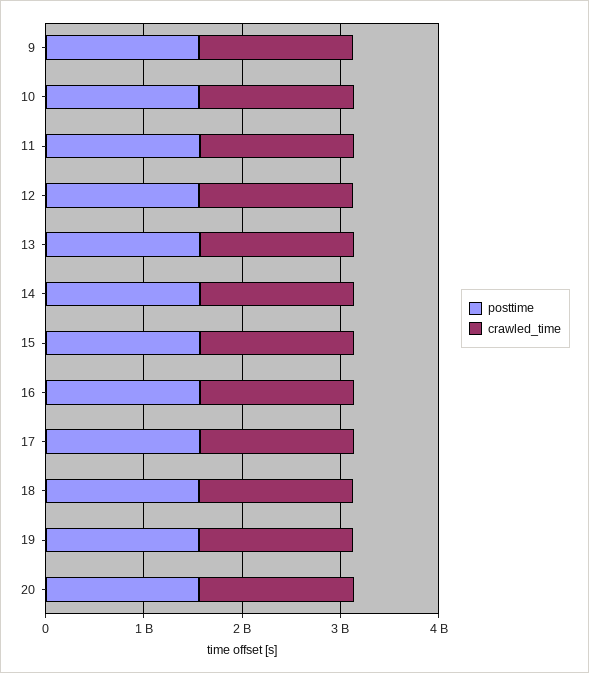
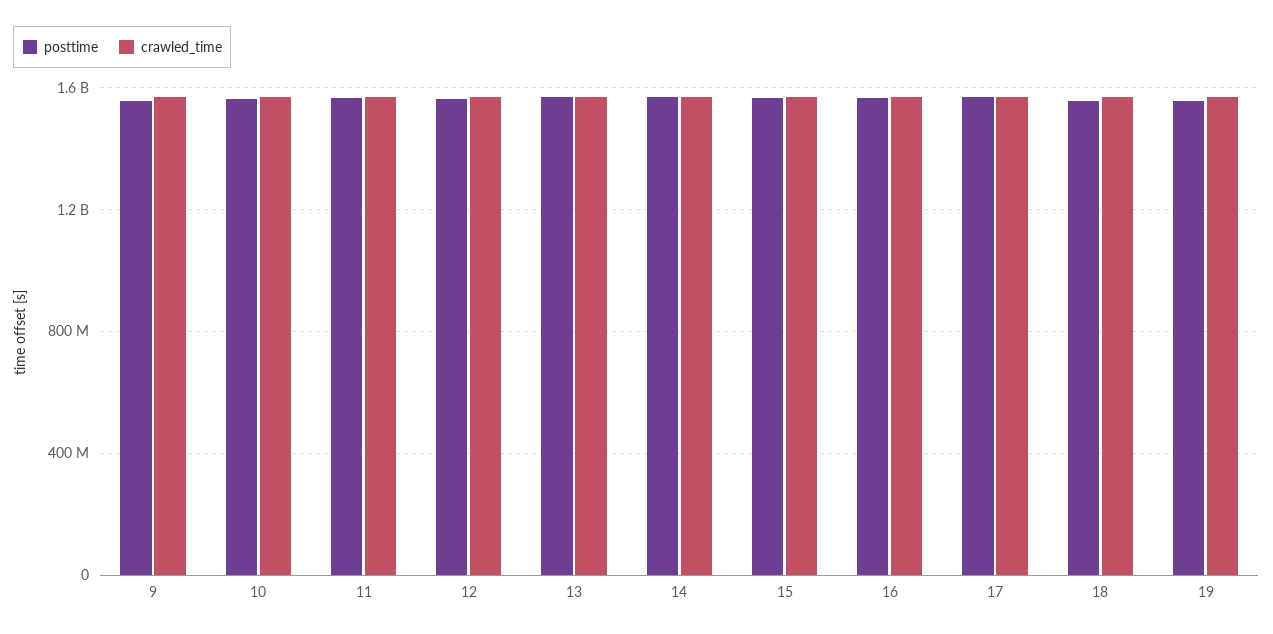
posttime, 20: 1600000000 -> none
crawled_time, 20: 1600000000 -> none

